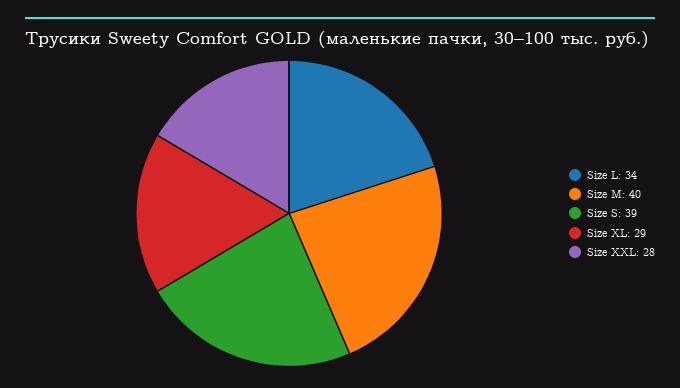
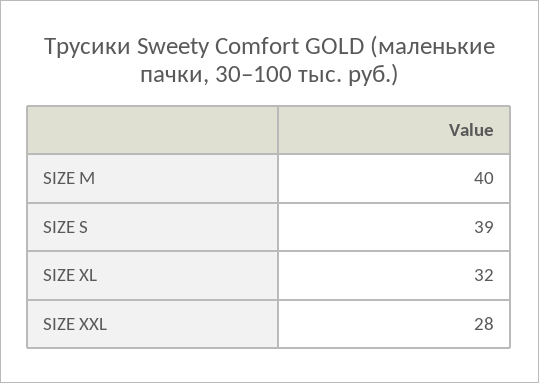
Size L: 34 -> none
Size XL: 29 -> 32

